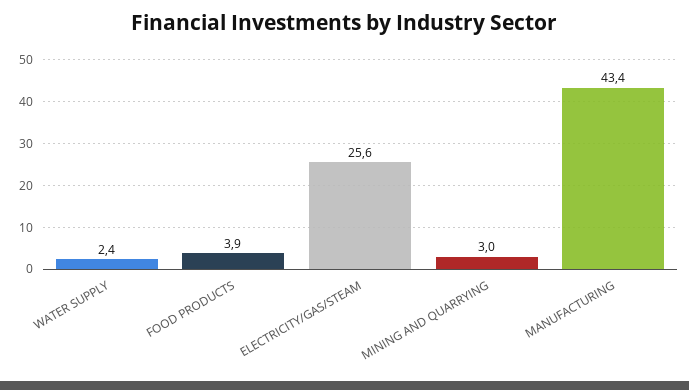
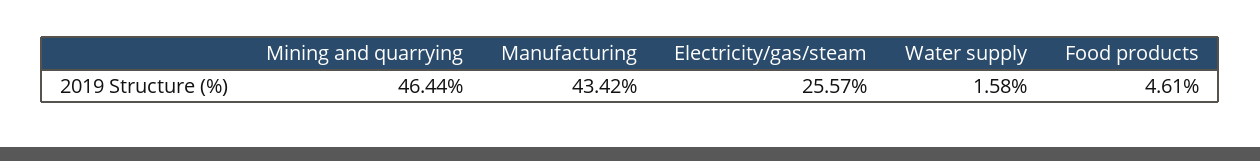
WATER SUPPLY: 2.4 -> 1.58
FOOD PRODUCTS: 3.9 -> 4.61
MINING AND QUARRYING: 3 -> 46.44

